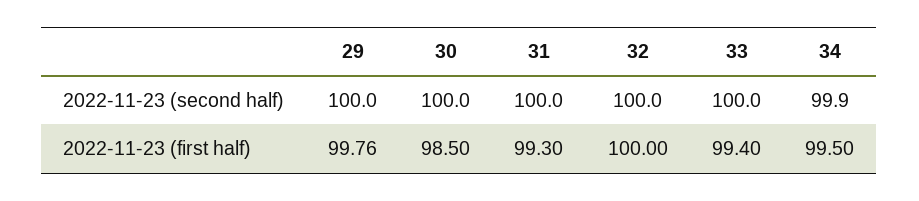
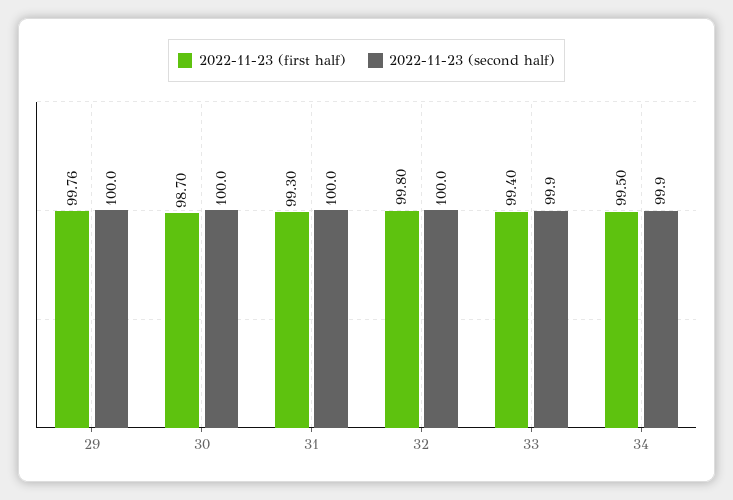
2022-11-23 (second half), 33: 100 -> 99.9
2022-11-23 (first half), 30: 98.5 -> 98.7
2022-11-23 (first half), 32: 100 -> 99.8

